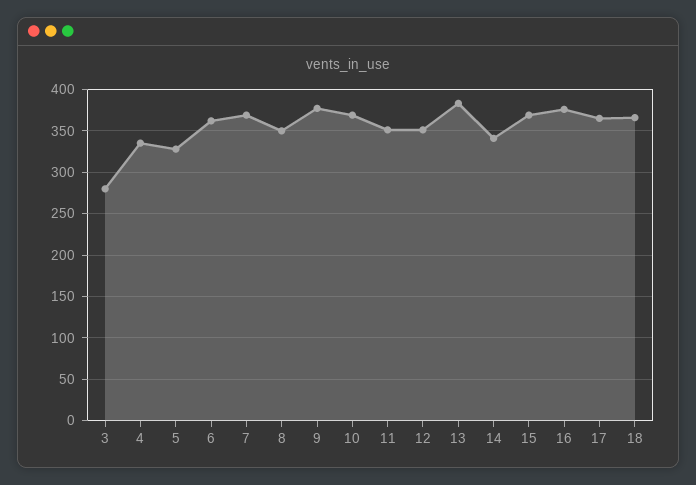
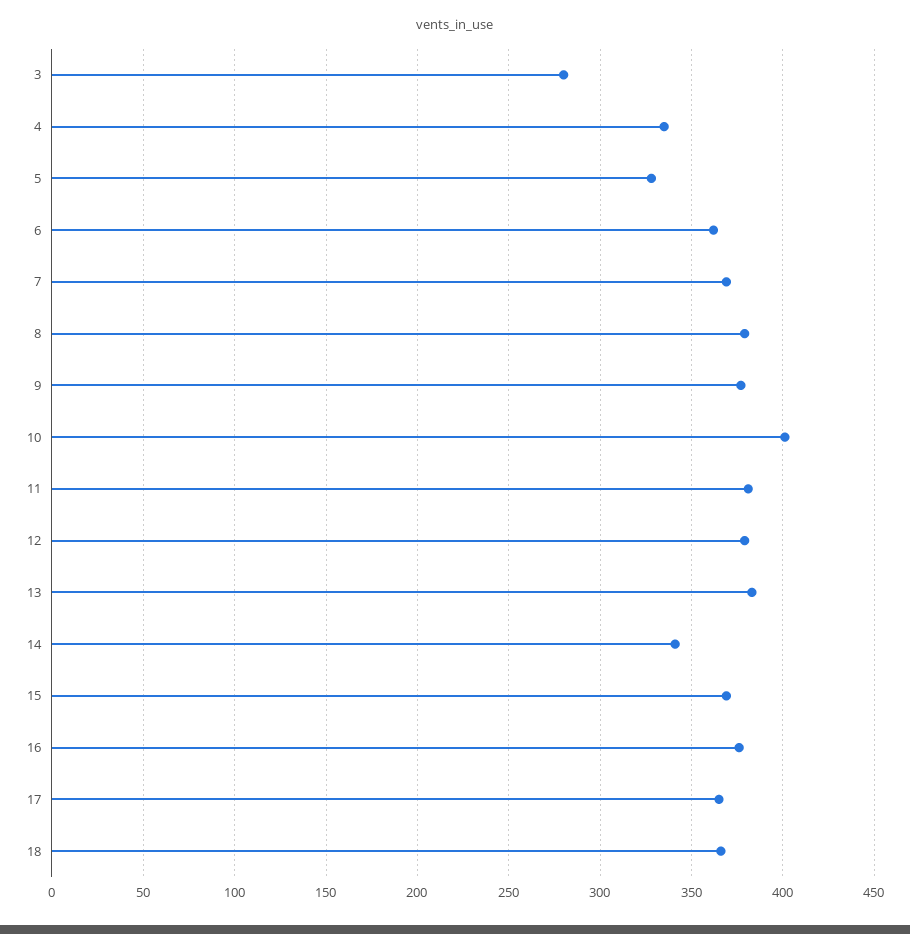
8: 350 -> 380
10: 370 -> 400
11: 350 -> 380
12: 350 -> 380

